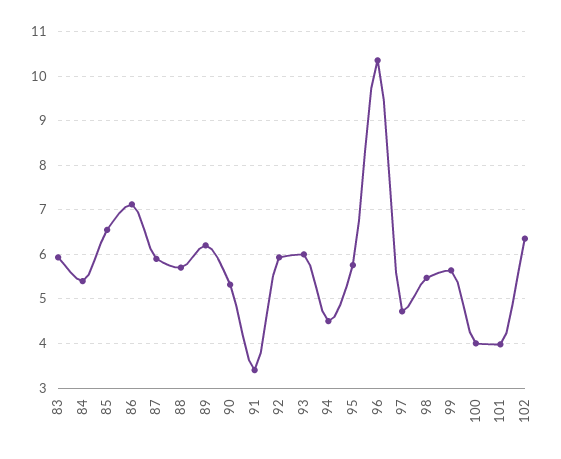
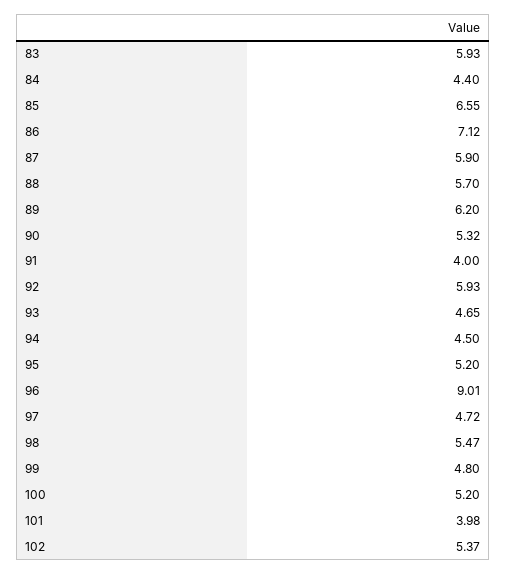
84: 5.4 -> 4.4
91: 3.4 -> 4
93: 6 -> 4.65
95: 5.8 -> 5.2
96: 10.4 -> 9.01
99: 5.6 -> 4.8
100: 4 -> 5.2
102: 6.4 -> 5.37

